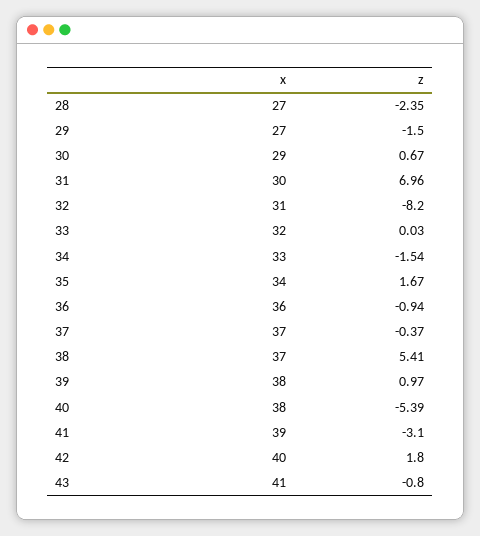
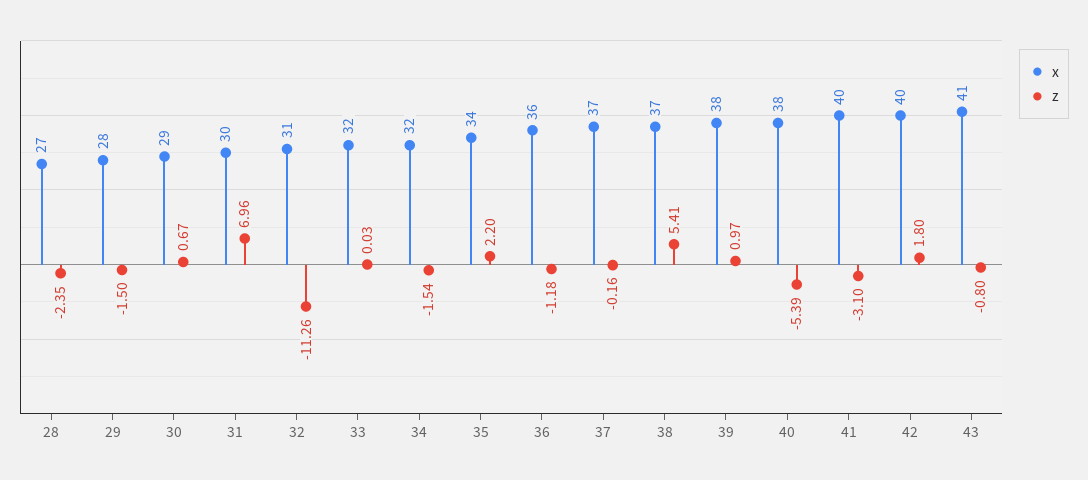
x, 29: 27 -> 28
z, 32: -8.2 -> -11.26
x, 34: 33 -> 32
z, 35: 1.67 -> 2.2
z, 36: -0.94 -> -1.18
z, 37: -0.37 -> -0.16
x, 41: 39 -> 40

